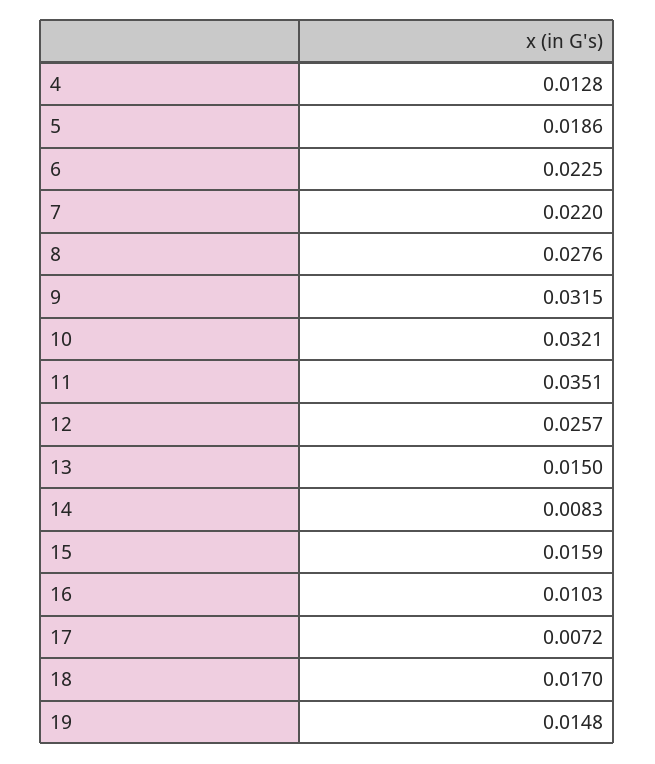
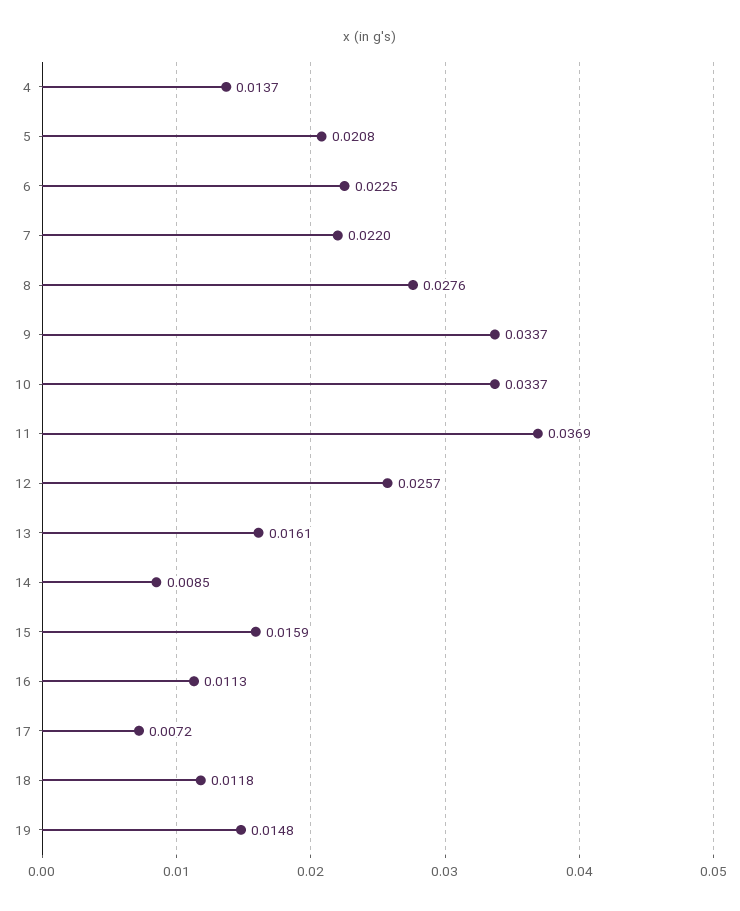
4: 0.0128 -> 0.0137
5: 0.0186 -> 0.0208
9: 0.0315 -> 0.0337
10: 0.0321 -> 0.0337
11: 0.0351 -> 0.0369
13: 0.015 -> 0.0161
14: 0.0083 -> 0.0085
16: 0.0103 -> 0.0113
18: 0.017 -> 0.0118

